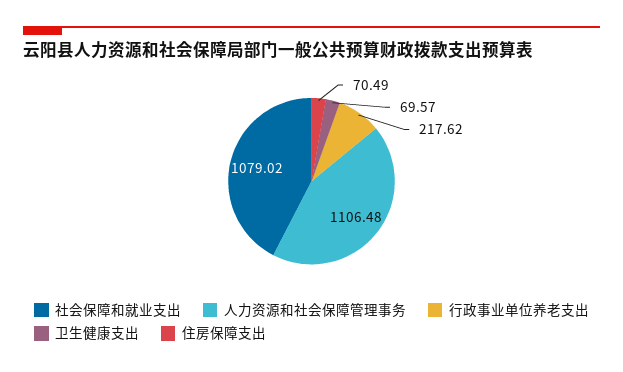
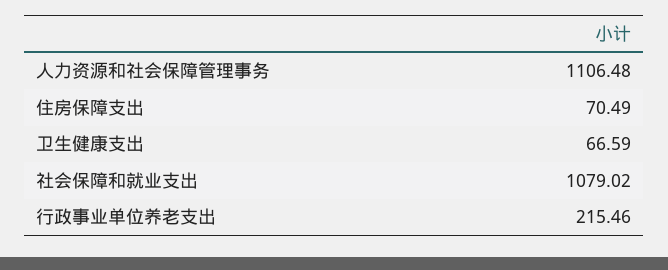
行政事业单位养老支出: 217.62 -> 215.46
卫生健康支出: 69.57 -> 66.59

